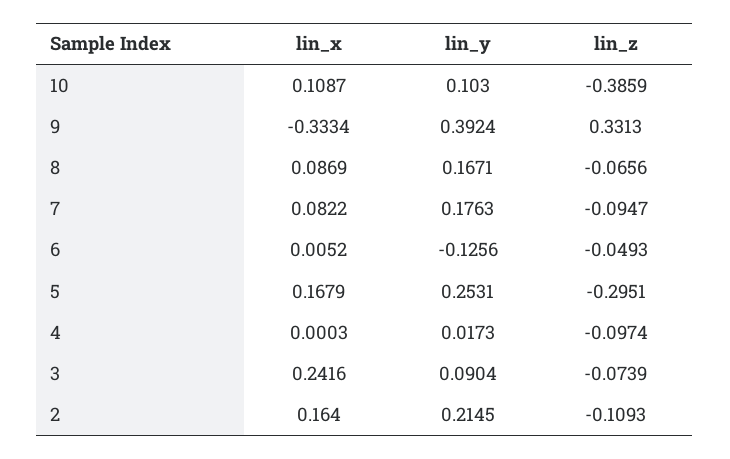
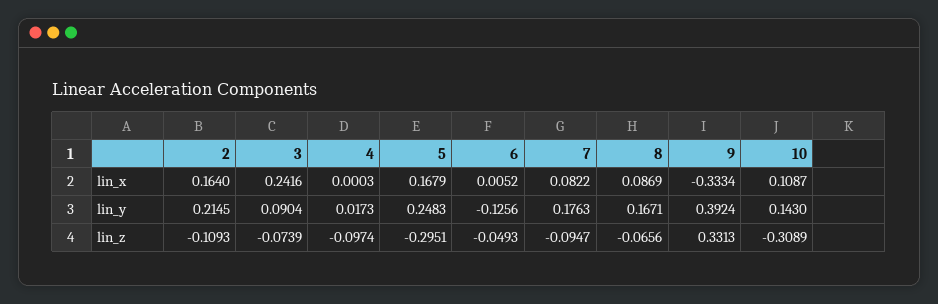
lin_y, 10: 0.103 -> 0.143
lin_z, 10: -0.3859 -> -0.3089
lin_y, 5: 0.2531 -> 0.2483

